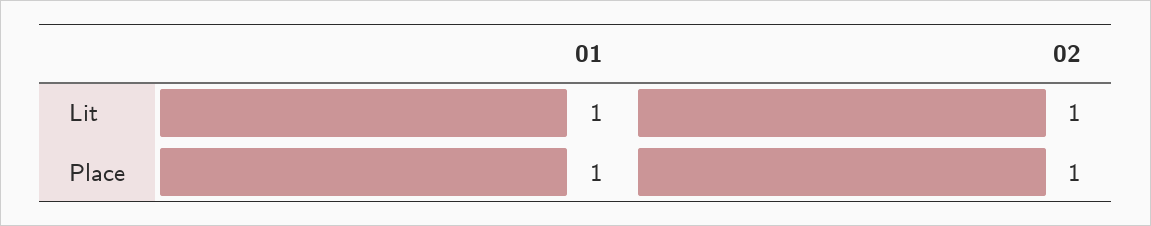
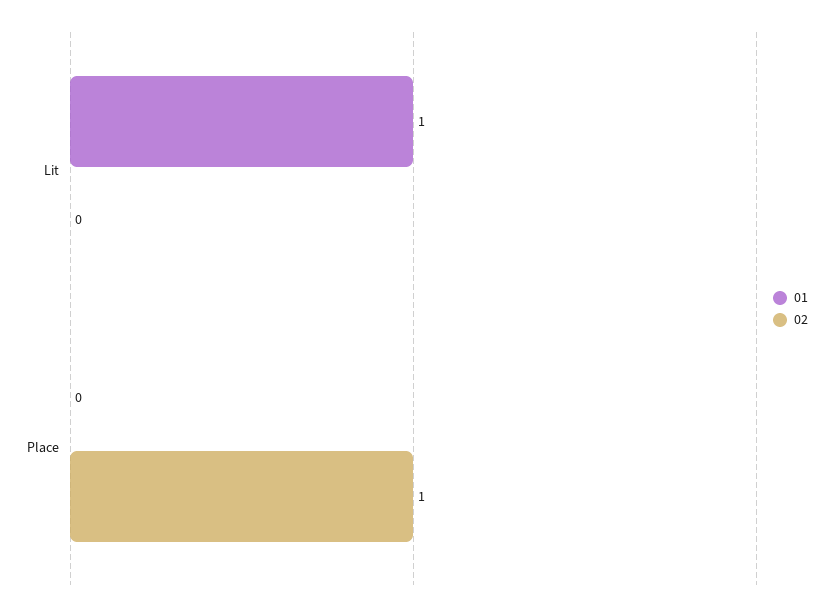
02, Lit: 1 -> 0
01, Place: 1 -> 0

